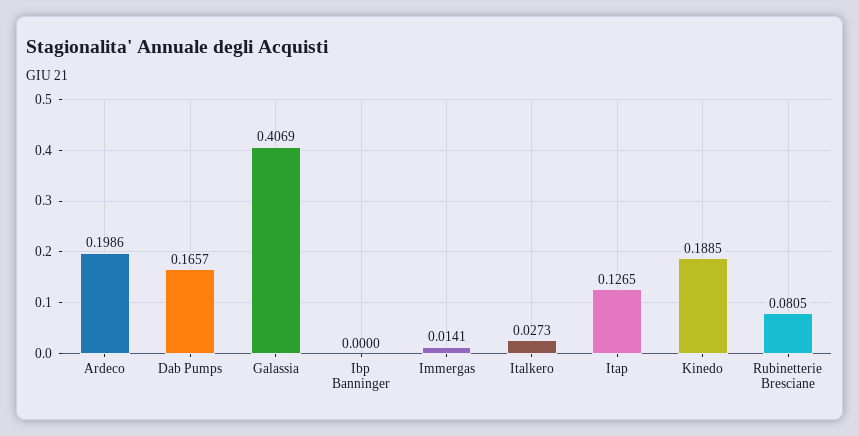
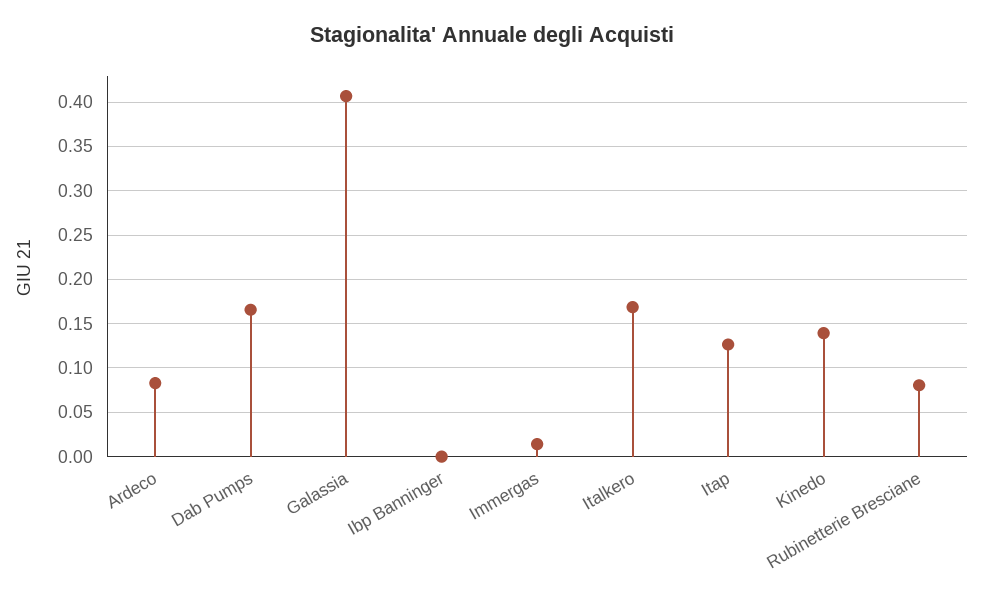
Ardeco: 0.1986 -> 0.08
Italkero: 0.0273 -> 0.17
Kinedo: 0.1885 -> 0.14

